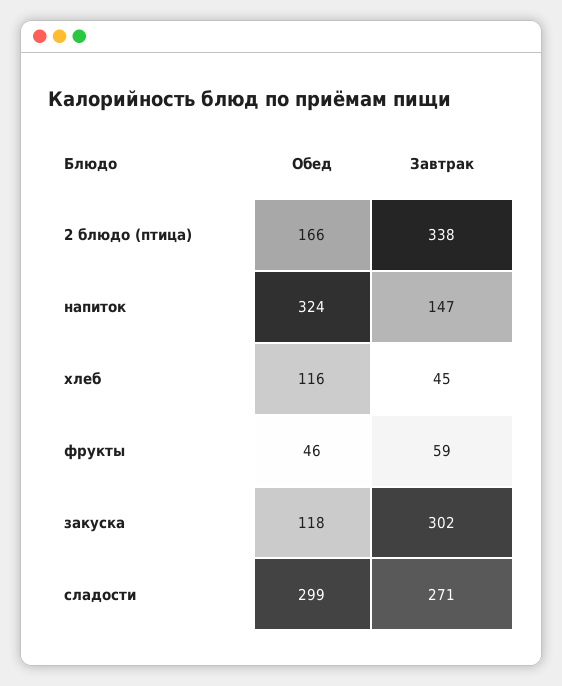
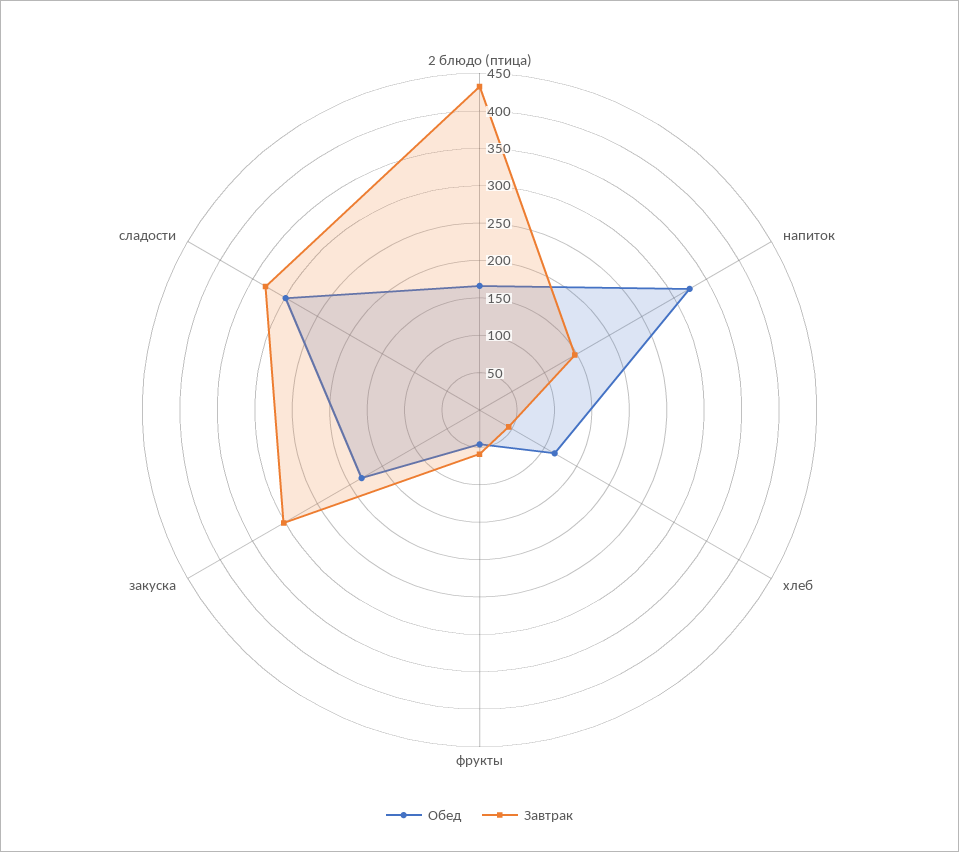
Завтрак, 2 блюдо (птица): 338 -> 425
Обед, закуска: 118 -> 175
Завтрак, сладости: 271 -> 325

